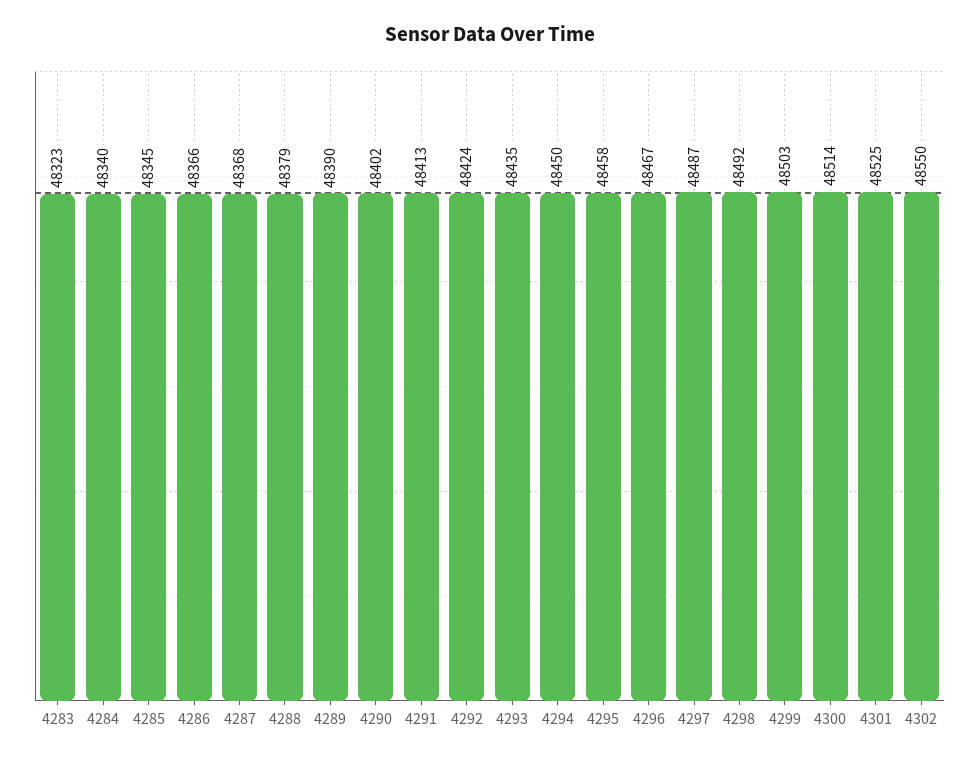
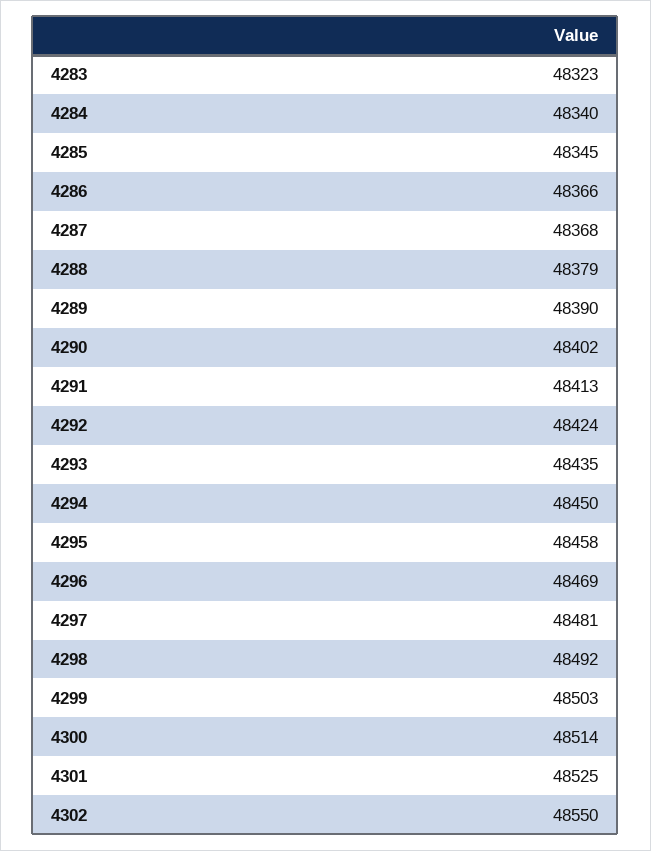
4296: 48467 -> 48469
4297: 48487 -> 48481

